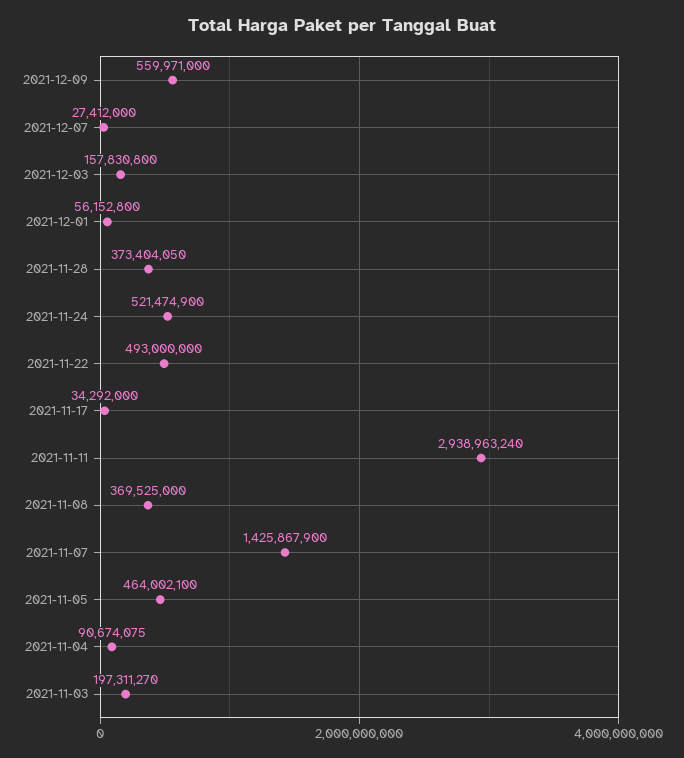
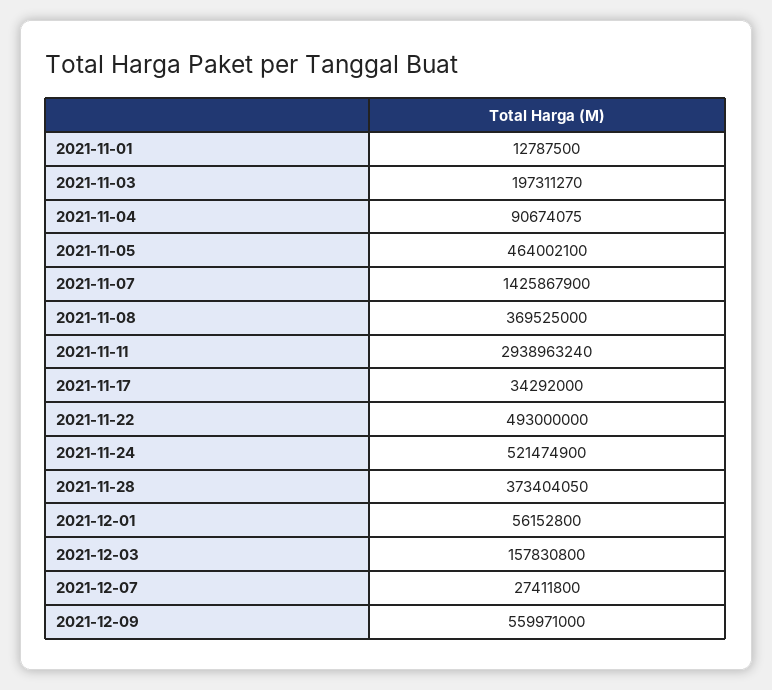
2021-12-07: 27412000 -> 27411800
2021-11-01: none -> 12787500

